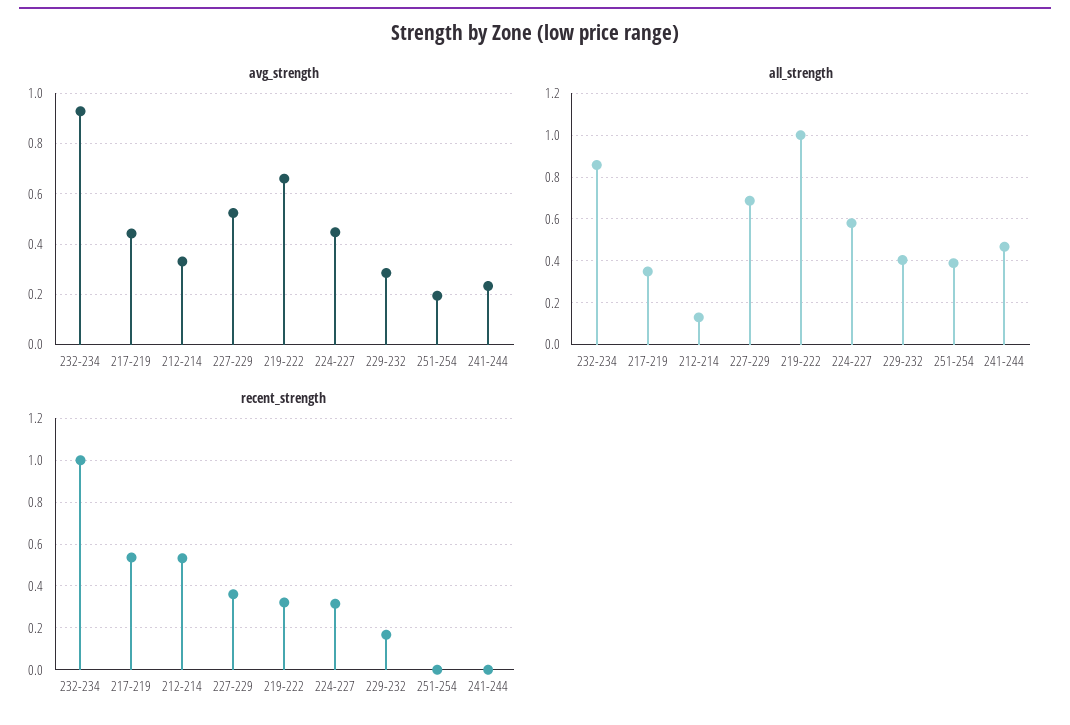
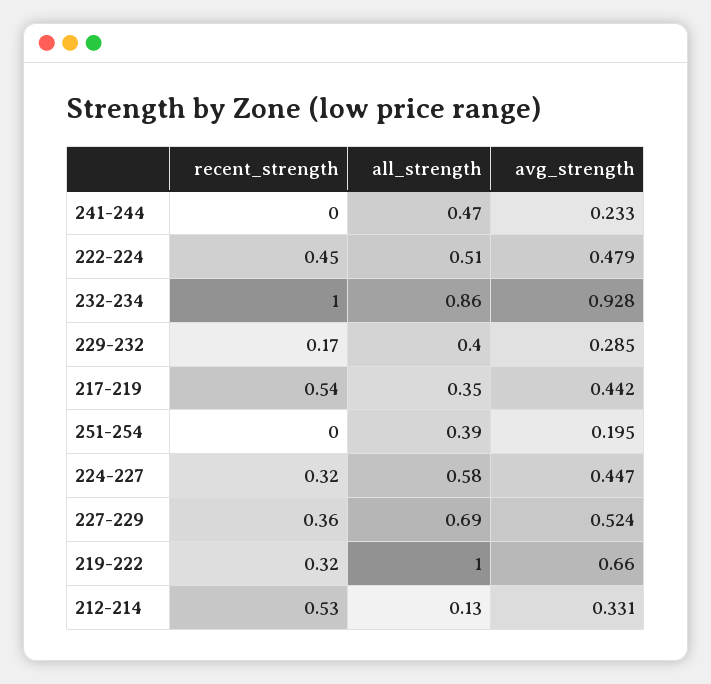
recent_strength, 222-224: none -> 0.45
all_strength, 222-224: none -> 0.51
avg_strength, 222-224: none -> 0.479

